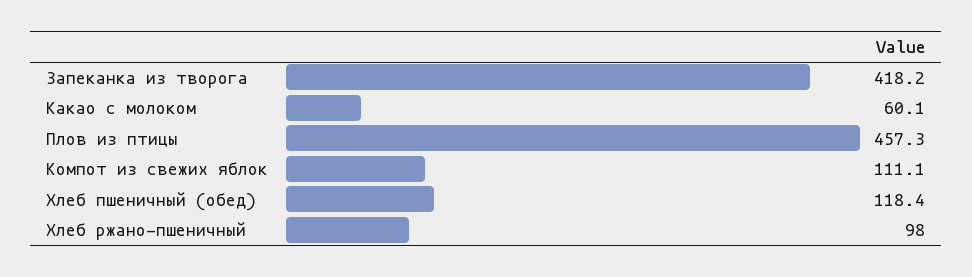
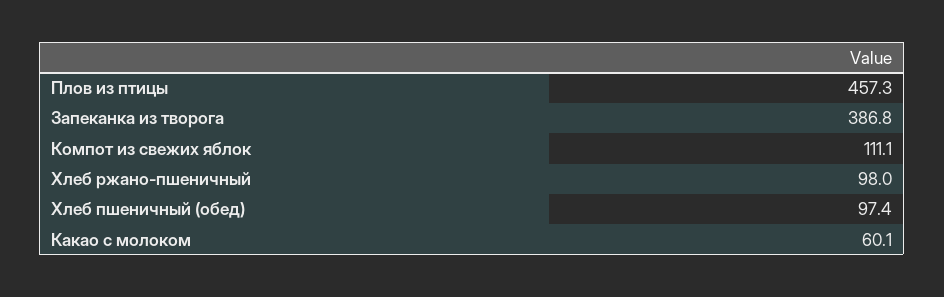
Запеканка из творога: 418.2 -> 386.8
Хлеб пшеничный (обед): 118.4 -> 97.4

